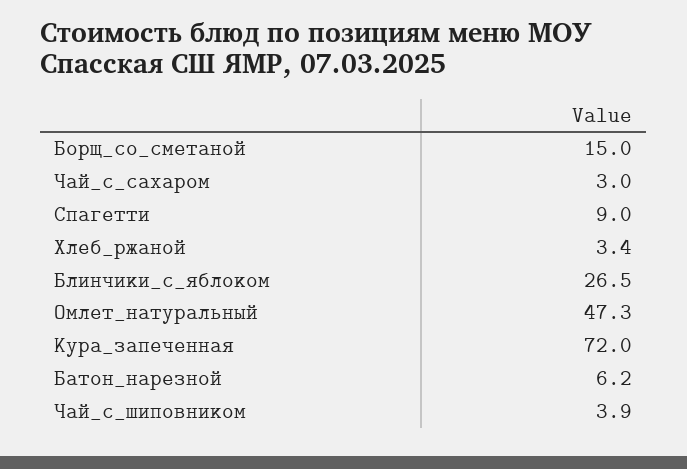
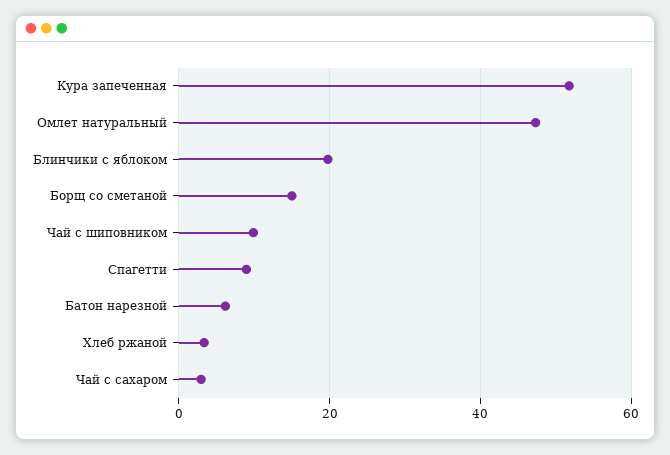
Блинчики_с_яблоком: 26.5 -> 20
Кура_запеченная: 72 -> 52
Чай_с_шиповником: 3.9 -> 10

